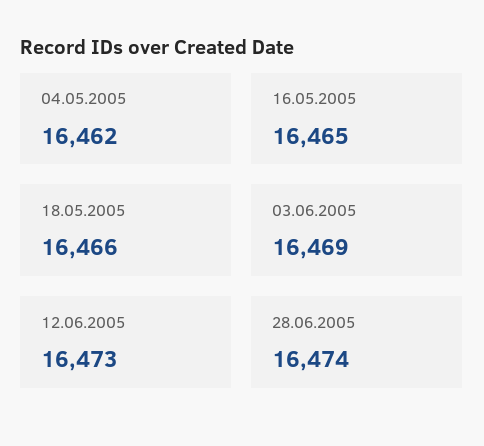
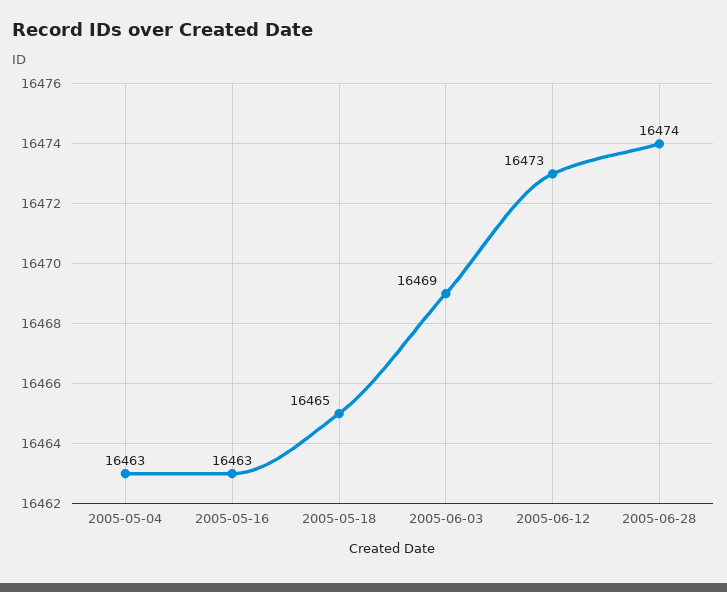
04.05.2005: 16462 -> 16463
16.05.2005: 16465 -> 16463
18.05.2005: 16466 -> 16465

